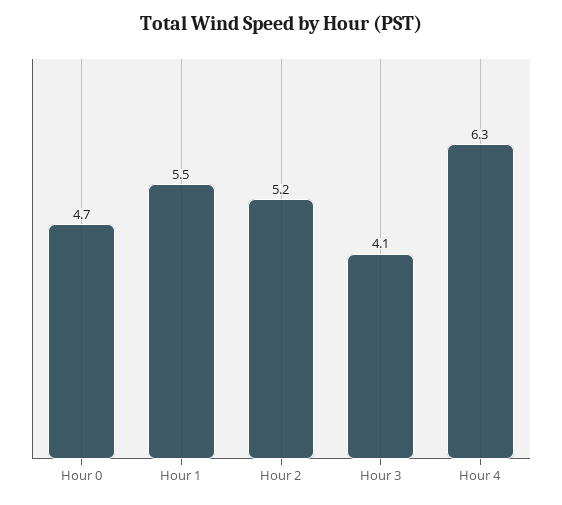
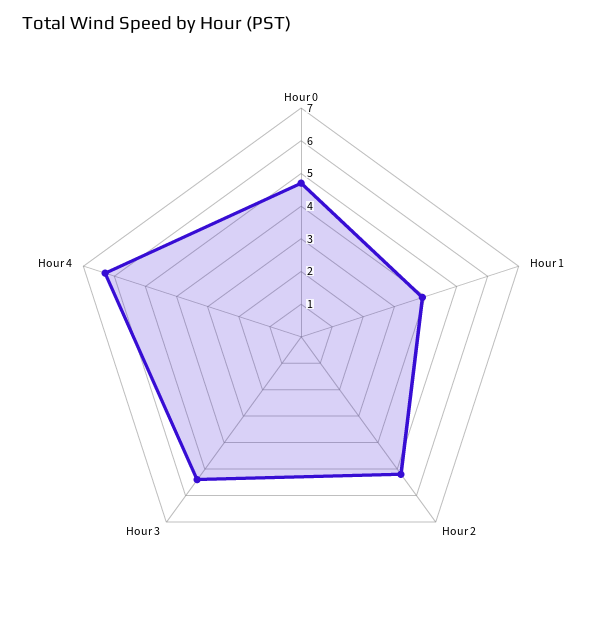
Hour 1: 5.5 -> 4
Hour 3: 4.1 -> 5.5

